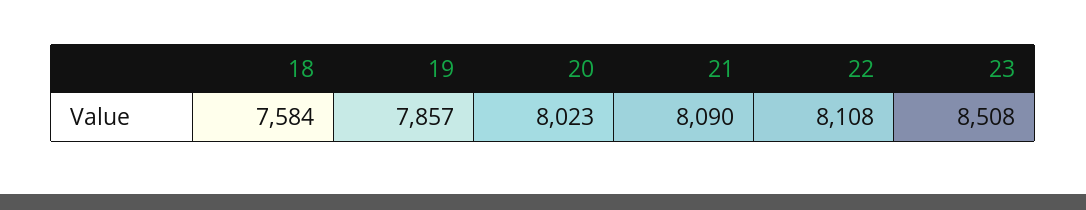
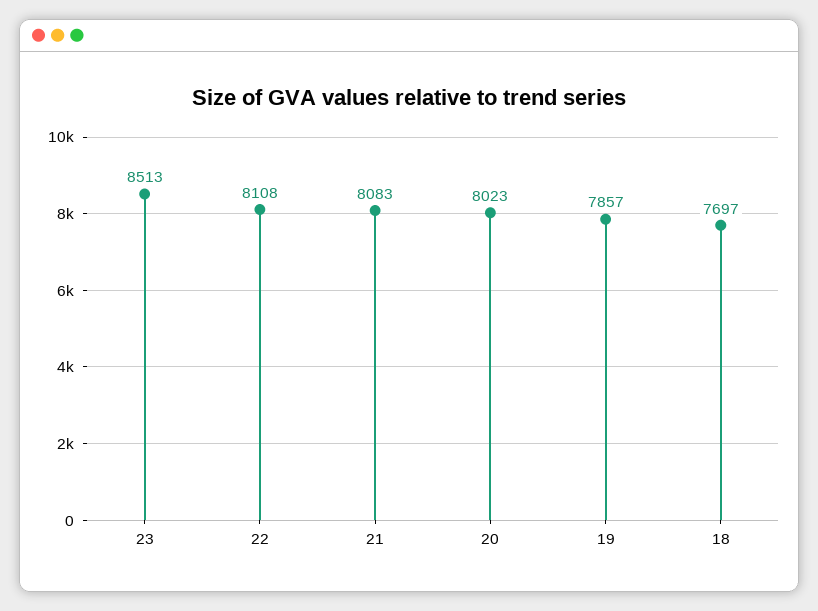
18: 7584 -> 7697
21: 8090 -> 8083
23: 8508 -> 8513

